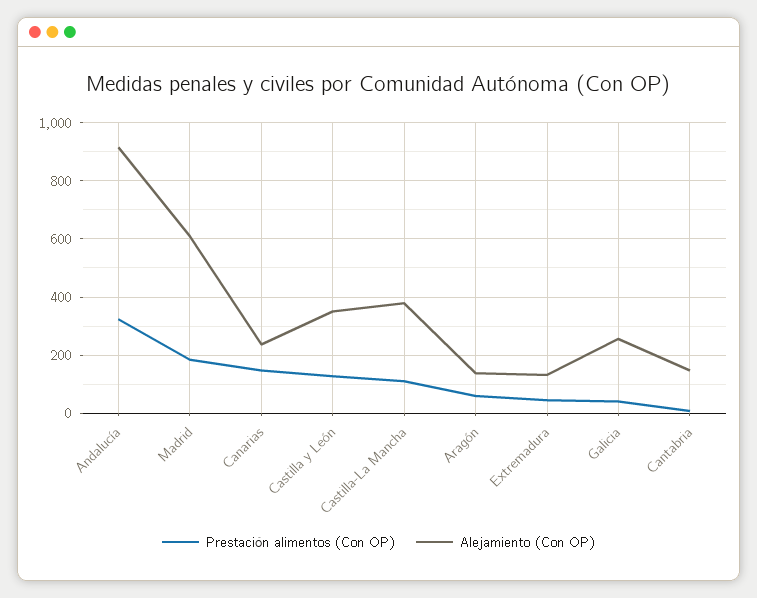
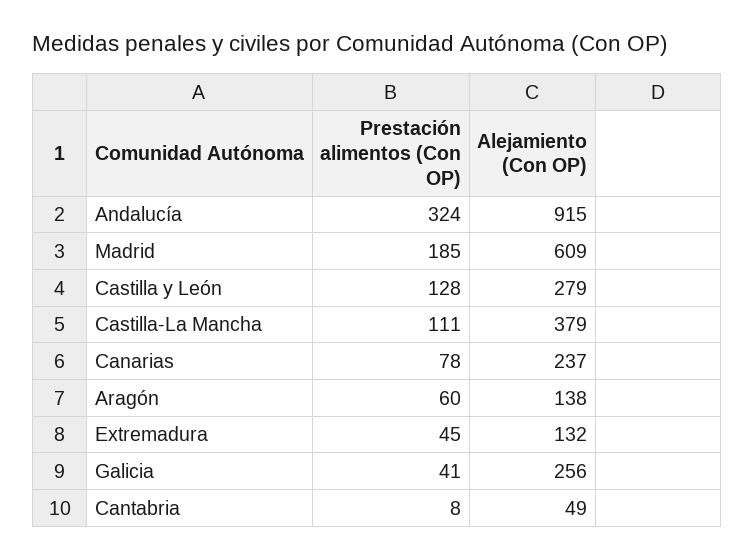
Prestación alimentos (Con OP), Canarias: 150 -> 78
Alejamiento (Con OP), Castilla y León: 350 -> 279
Alejamiento (Con OP), Cantabria: 150 -> 49

